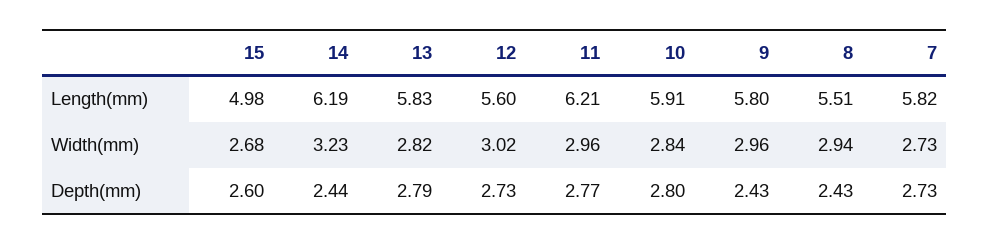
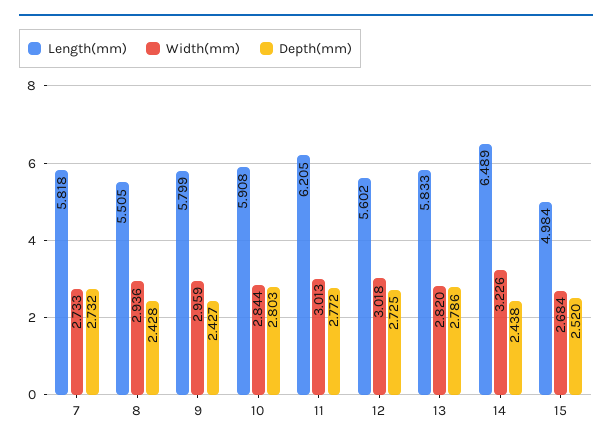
Length(mm), 14: 6.19 -> 6.489
Width(mm), 11: 2.96 -> 3.013
Depth(mm), 15: 2.6 -> 2.52

